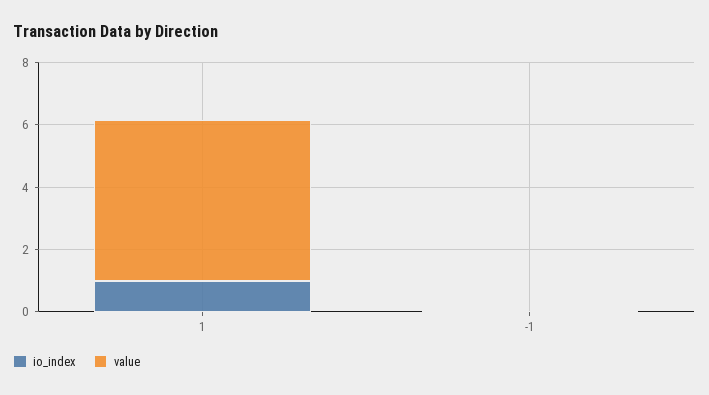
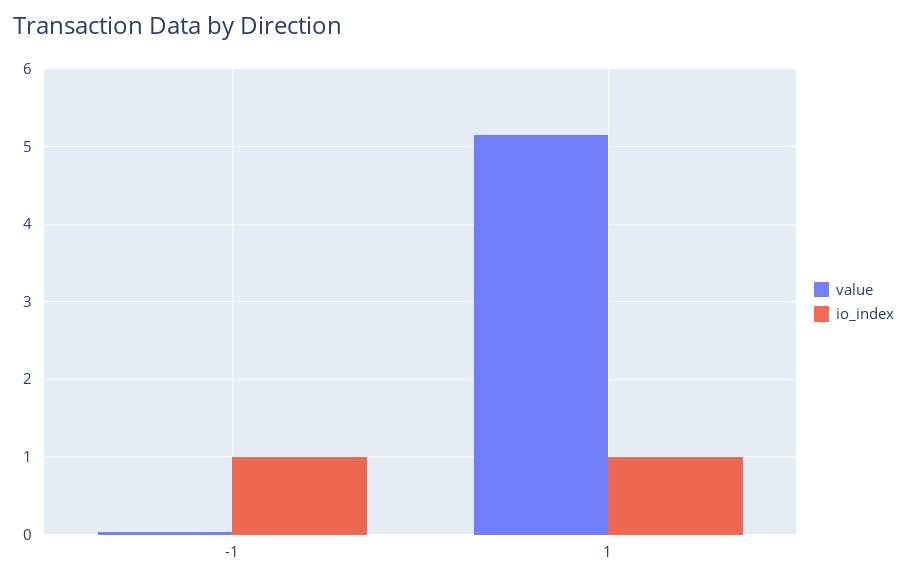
io_index, -1: 0 -> 1

